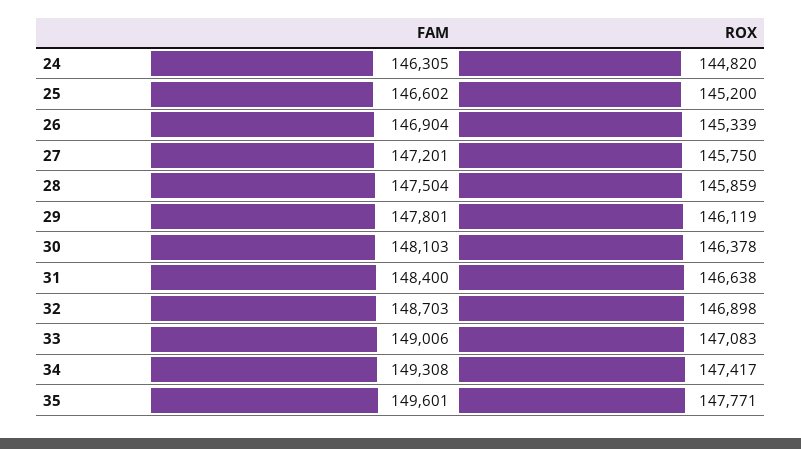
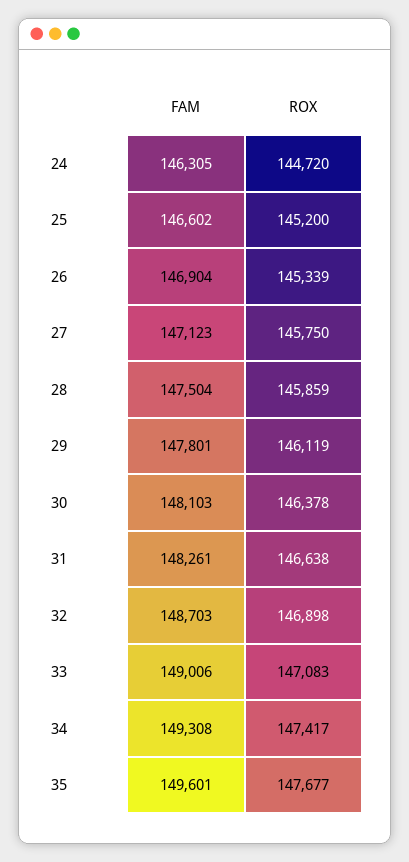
ROX, 24: 144820 -> 144720
FAM, 27: 147201 -> 147123
FAM, 31: 148400 -> 148261
ROX, 35: 147771 -> 147677

